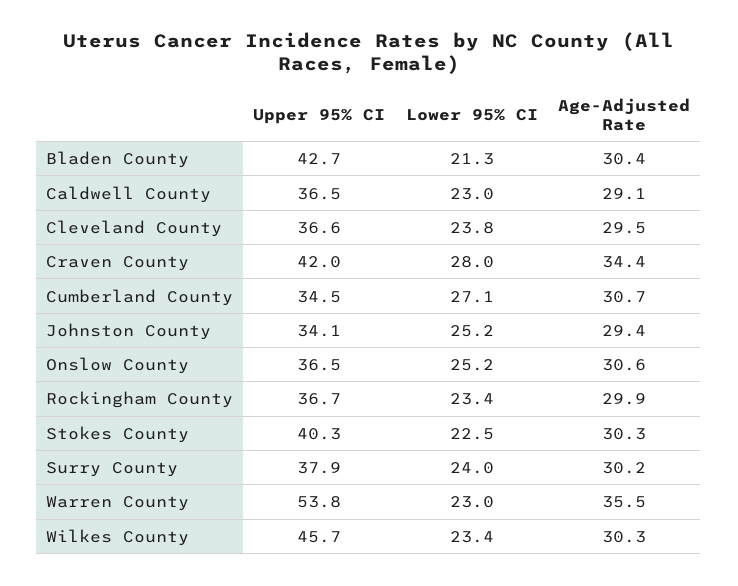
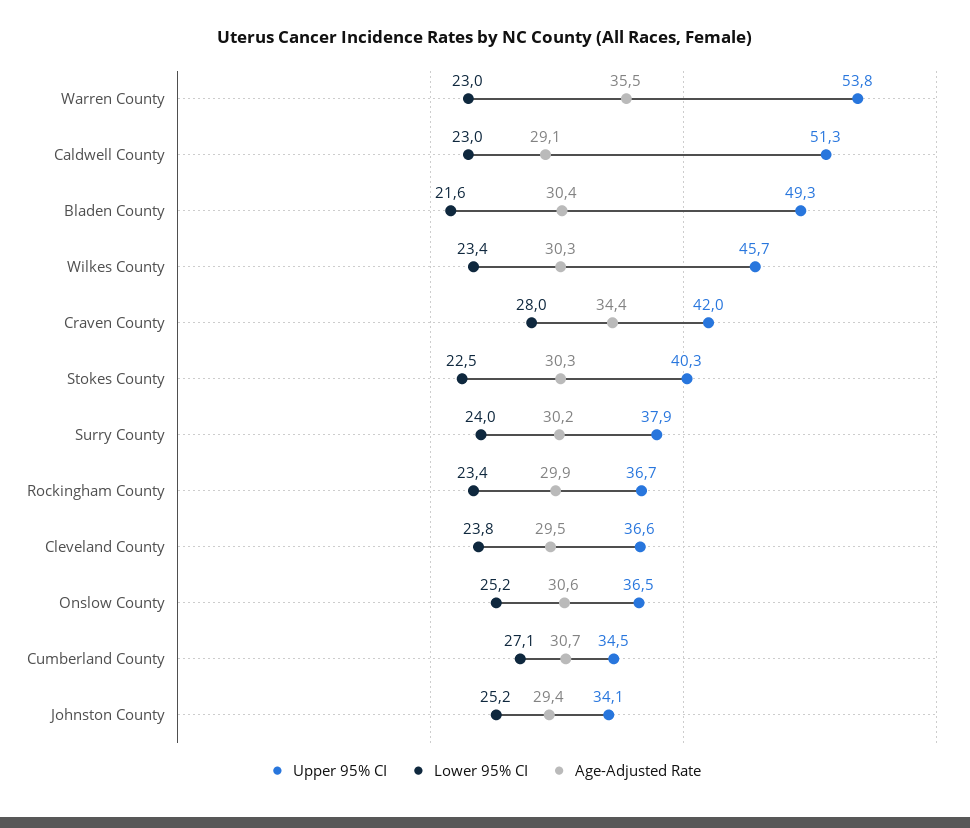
Upper 95% CI, Bladen County: 42.7 -> 49.3
Lower 95% CI, Bladen County: 21.3 -> 21.6
Upper 95% CI, Caldwell County: 36.5 -> 51.3

